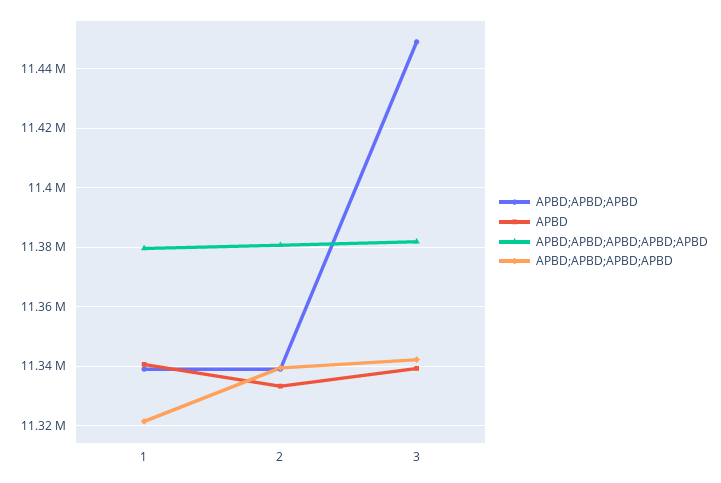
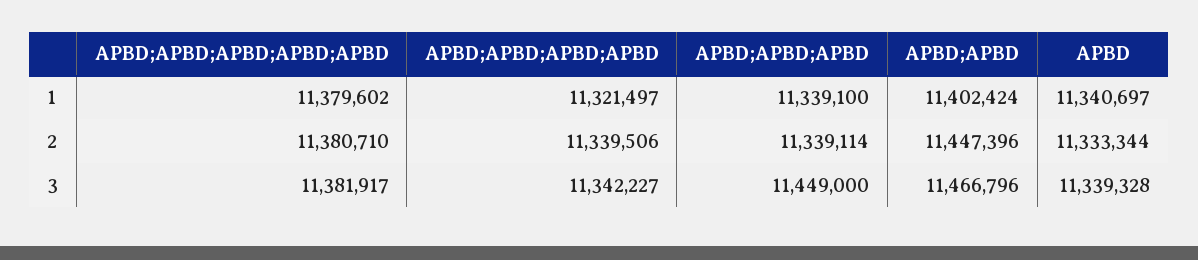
APBD;APBD, 1: none -> 11402424
APBD;APBD, 2: none -> 11447396
APBD;APBD, 3: none -> 11466796

